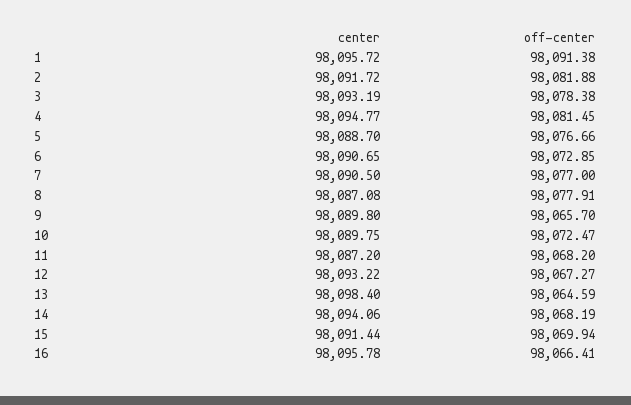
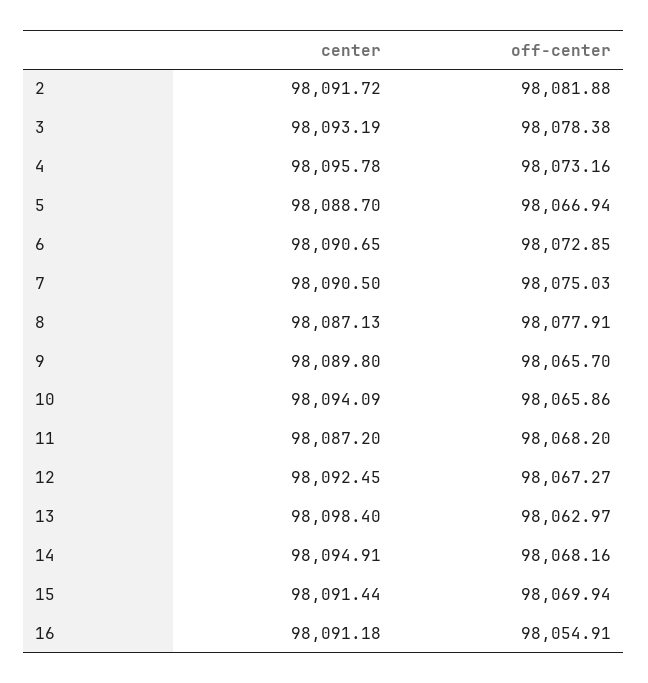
center, 1: 98095.72 -> none
off-center, 1: 98091.38 -> none
center, 4: 98094.77 -> 98095.78
off-center, 4: 98081.45 -> 98073.16
off-center, 5: 98076.66 -> 98066.94
off-center, 7: 98077 -> 98075.03
center, 8: 98087.08 -> 98087.13
center, 10: 98089.75 -> 98094.09
off-center, 10: 98072.47 -> 98065.86
center, 12: 98093.22 -> 98092.45
off-center, 13: 98064.59 -> 98062.97
center, 14: 98094.06 -> 98094.91
off-center, 14: 98068.19 -> 98068.16
center, 16: 98095.78 -> 98091.18
off-center, 16: 98066.41 -> 98054.91

